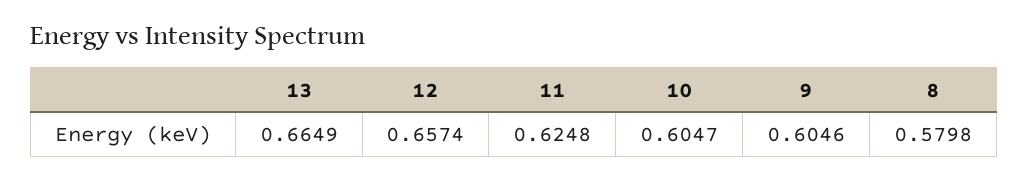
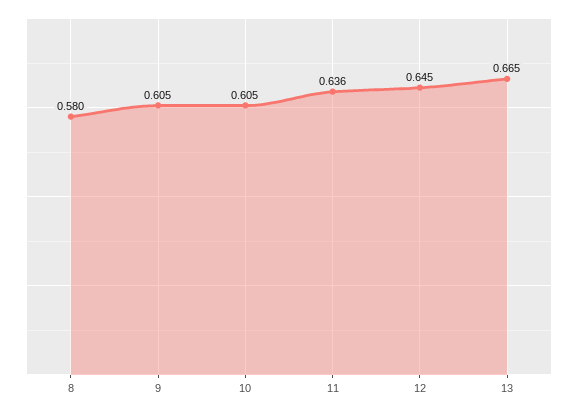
12: 0.6574 -> 0.645
11: 0.6248 -> 0.636

